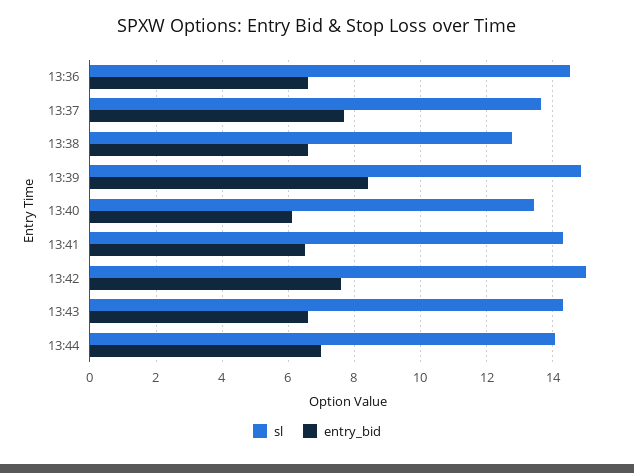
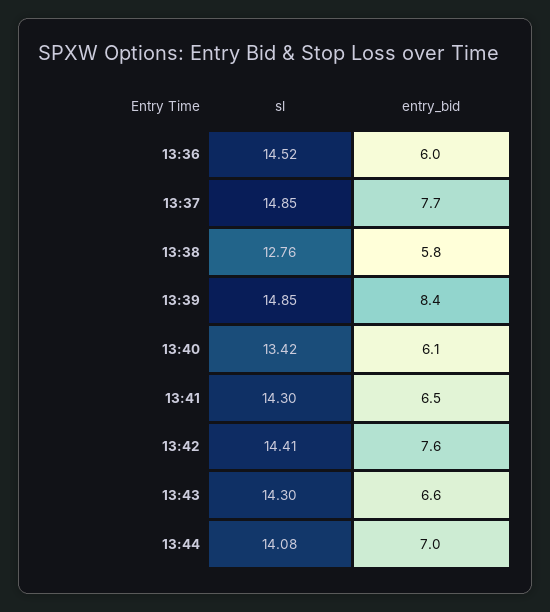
entry_bid, 13:36: 6.6 -> 6
sl, 13:37: 13.6 -> 14.85
entry_bid, 13:38: 6.6 -> 5.8
sl, 13:42: 15 -> 14.41

